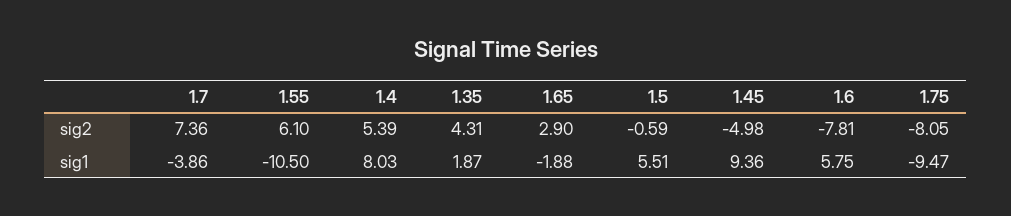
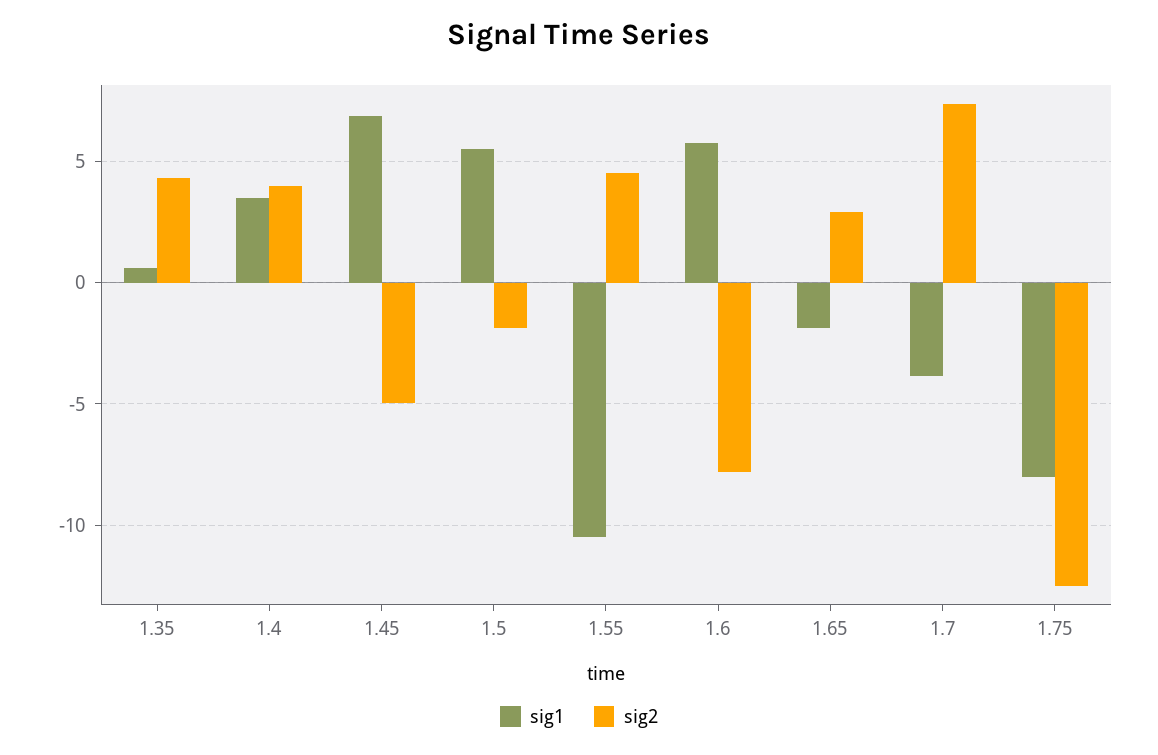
sig2, 1.55: 6.1 -> 4.5
sig2, 1.4: 5.39 -> 4
sig2, 1.5: -0.59 -> -2
sig2, 1.75: -8.05 -> -12.5
sig1, 1.4: 8.03 -> 3.5
sig1, 1.35: 1.87 -> 0.5
sig1, 1.45: 9.36 -> 7
sig1, 1.75: -9.47 -> -8

